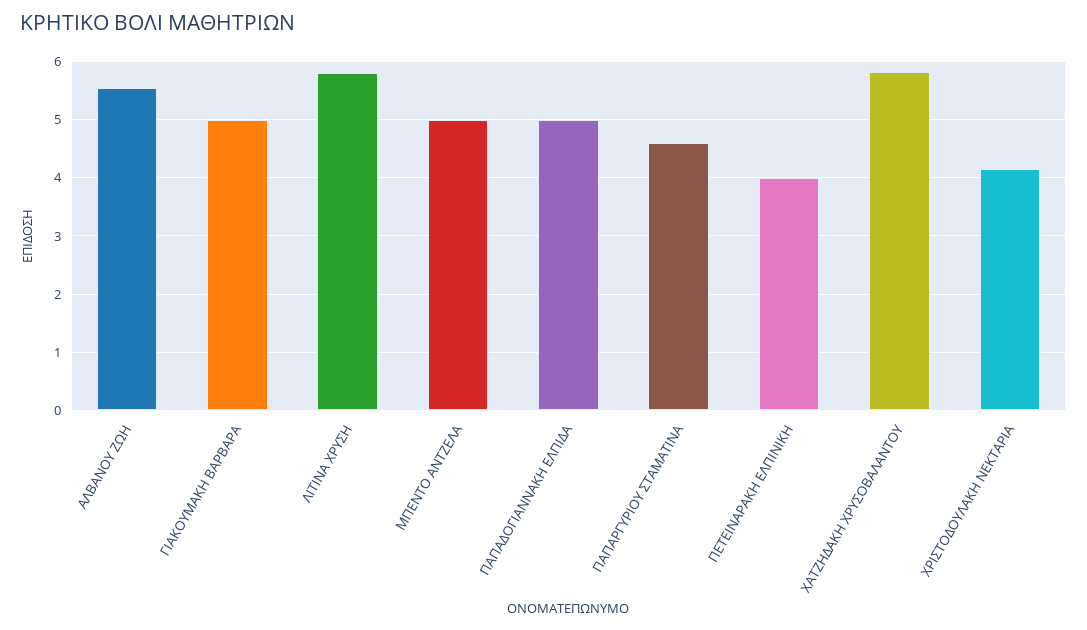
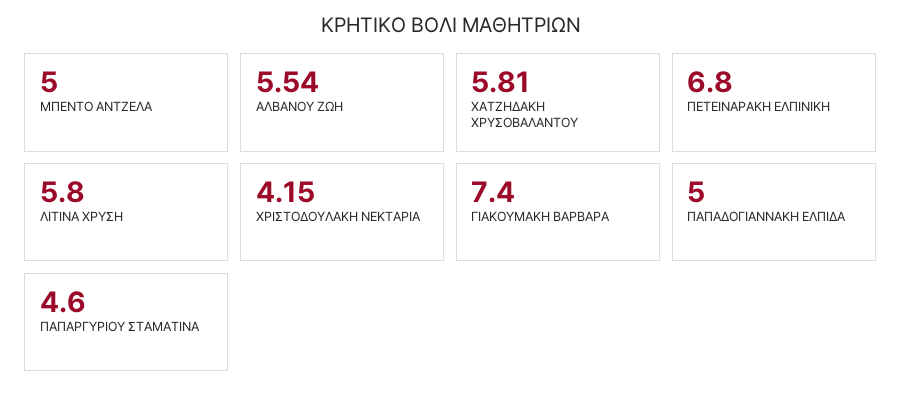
ΓΙΑΚΟΥΜΑΚΗ ΒΑΡΒΑΡΑ: 5 -> 7.4
ΠΕΤΕΙΝΑΡΑΚΗ ΕΛΠΙΝΙΚΗ: 4 -> 6.8

